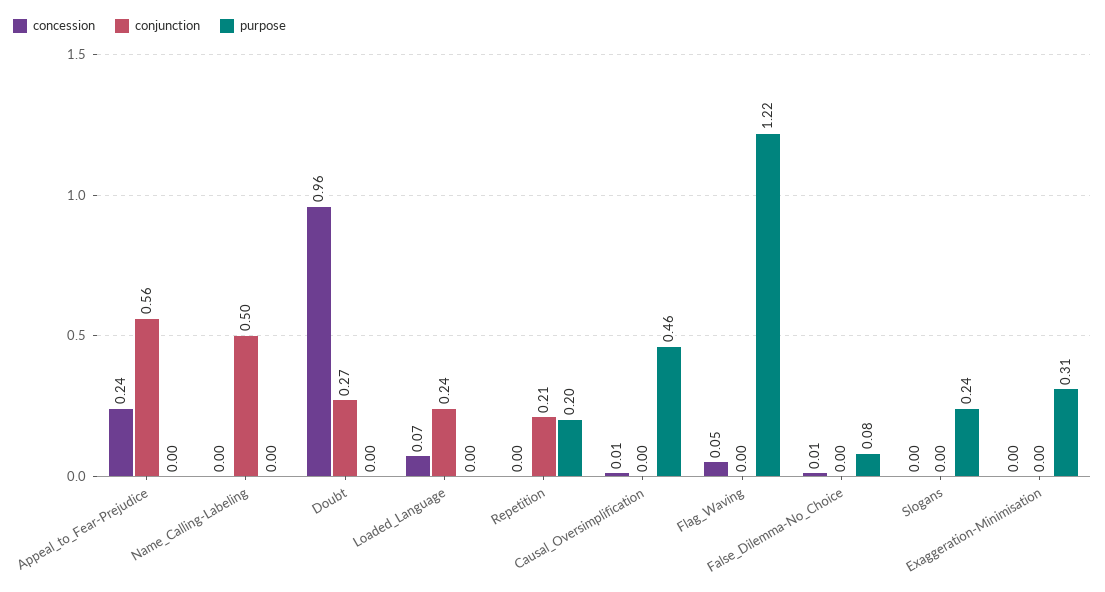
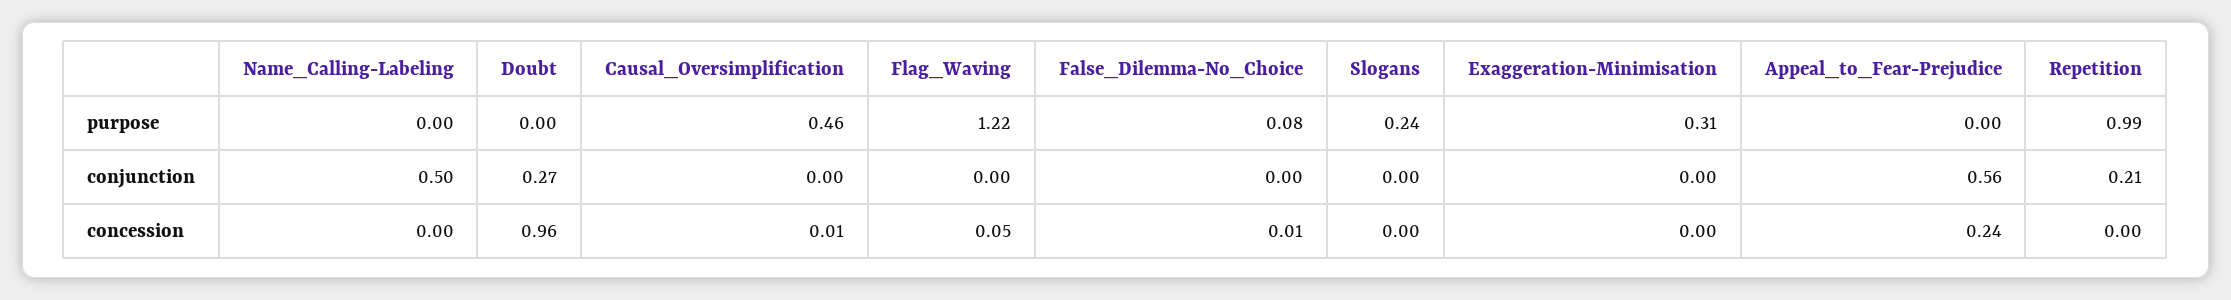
concession, Loaded_Language: 0.07 -> none
conjunction, Loaded_Language: 0.24 -> none
purpose, Loaded_Language: 0 -> none
purpose, Repetition: 0.2 -> 0.99

